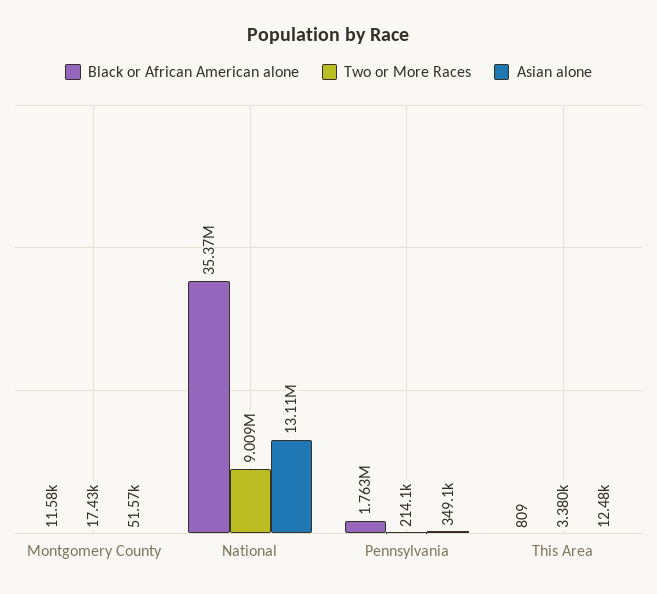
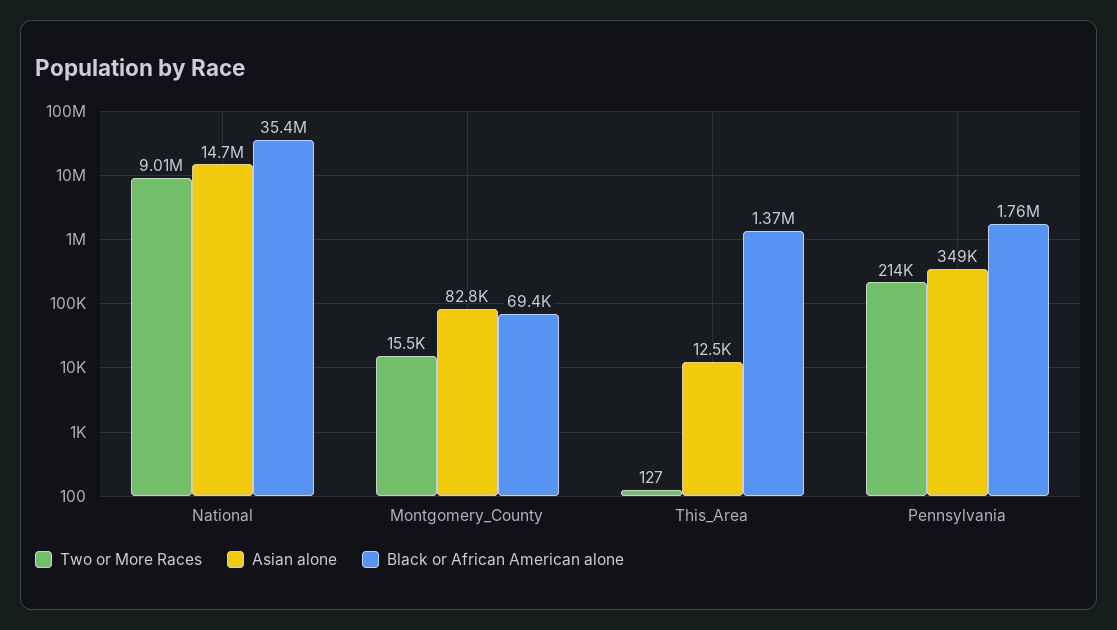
Black or African American alone, Montgomery County: 11580 -> 69400
Two or More Races, Montgomery County: 17430 -> 15500
Asian alone, Montgomery County: 51570 -> 82800
Asian alone, National: 13110000 -> 14700000
Black or African American alone, This Area: 809 -> 1370000
Two or More Races, This Area: 3380 -> 127

